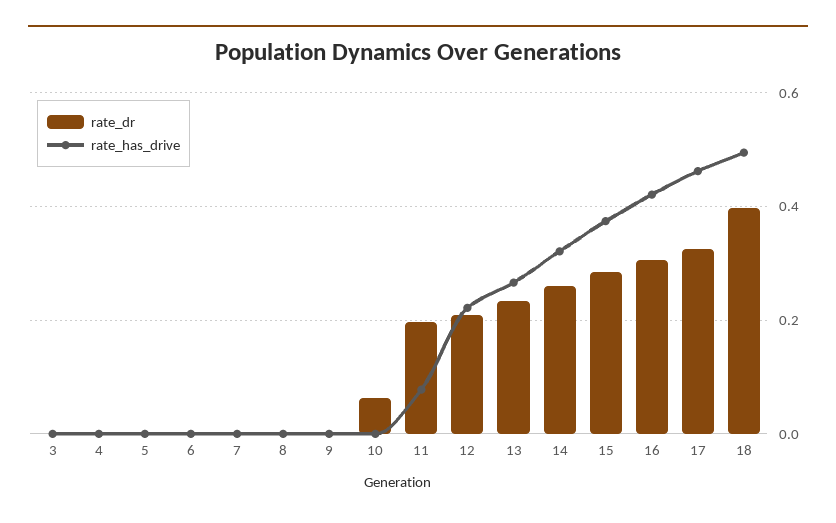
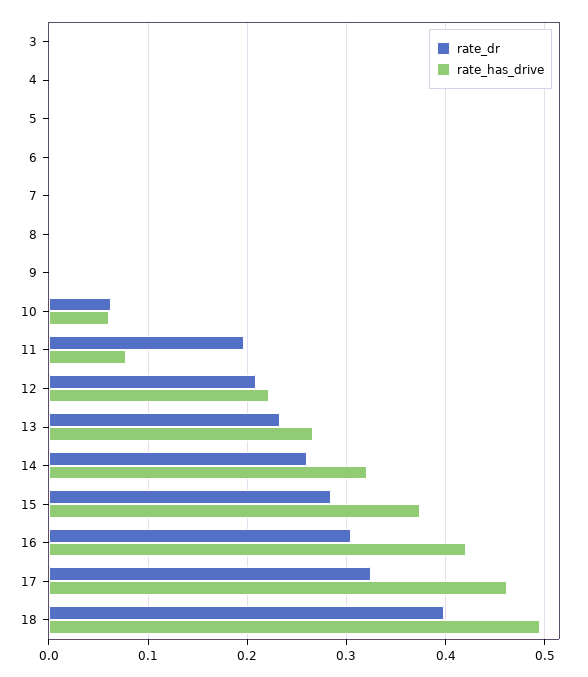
rate_has_drive, 10: 0 -> 0.06

